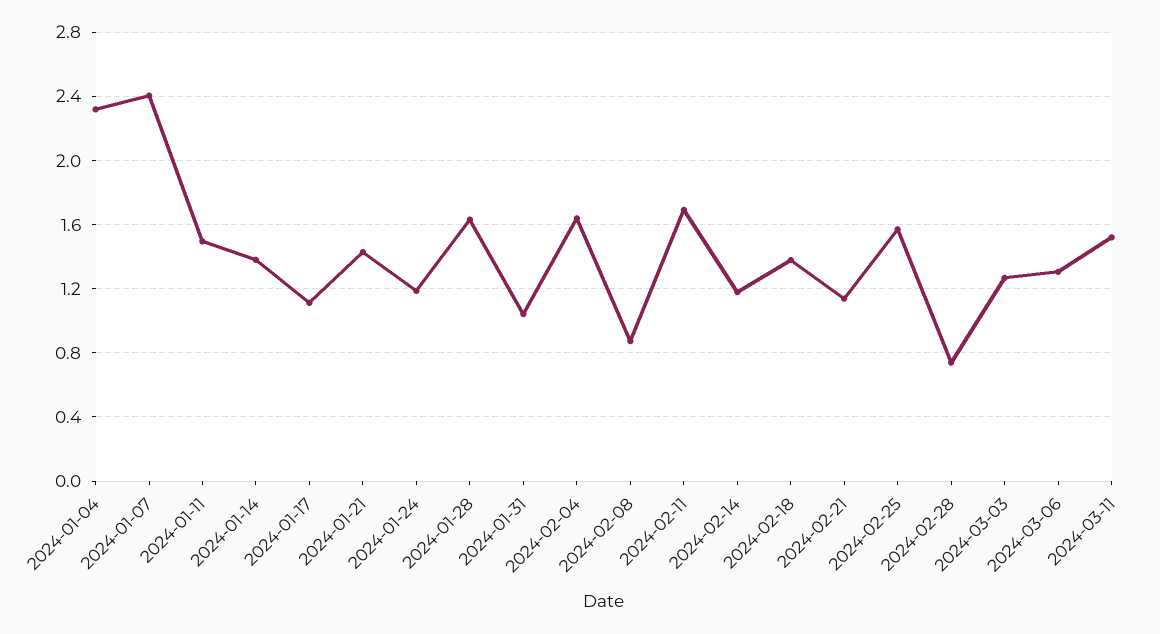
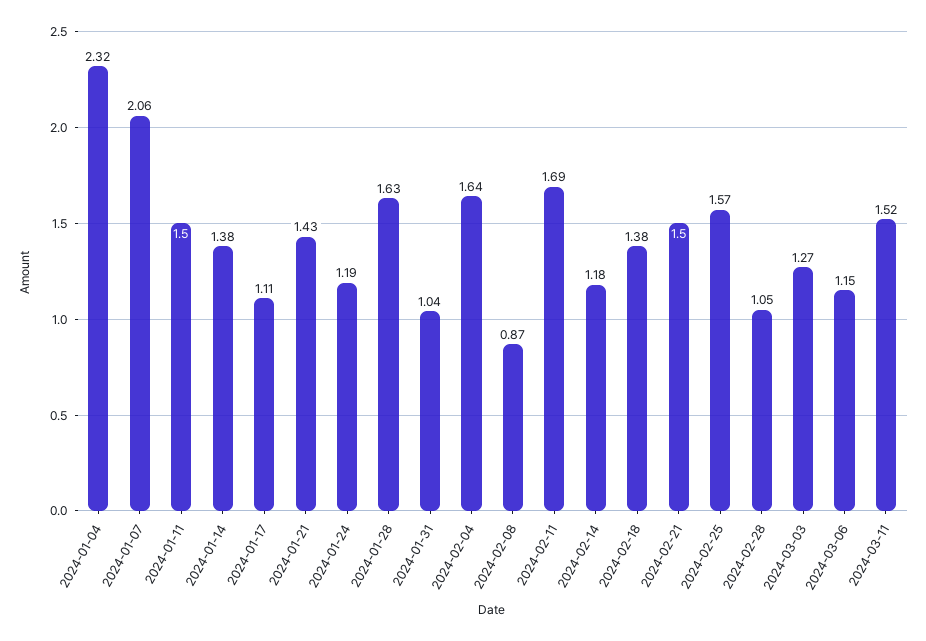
2024-01-07: 2.4 -> 2.06
2024-02-21: 1.15 -> 1.5
2024-02-28: 0.75 -> 1.05
2024-03-06: 1.3 -> 1.15

